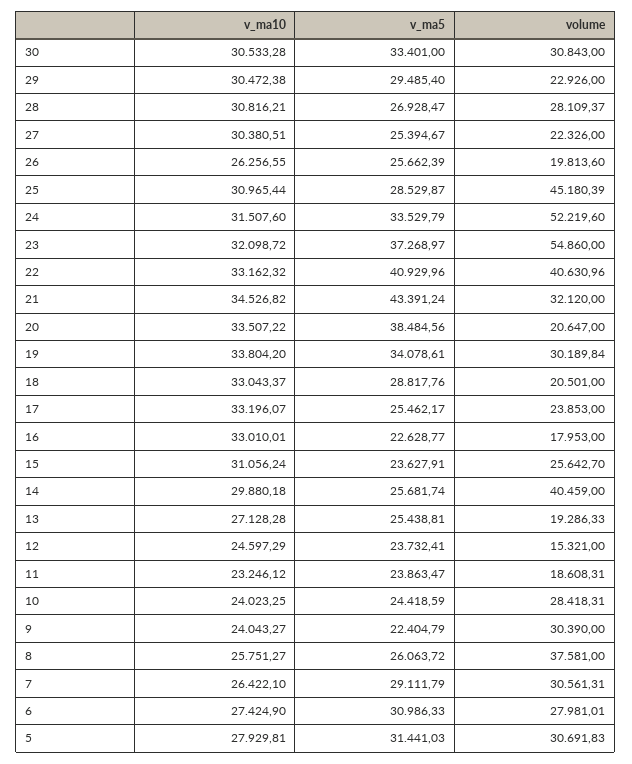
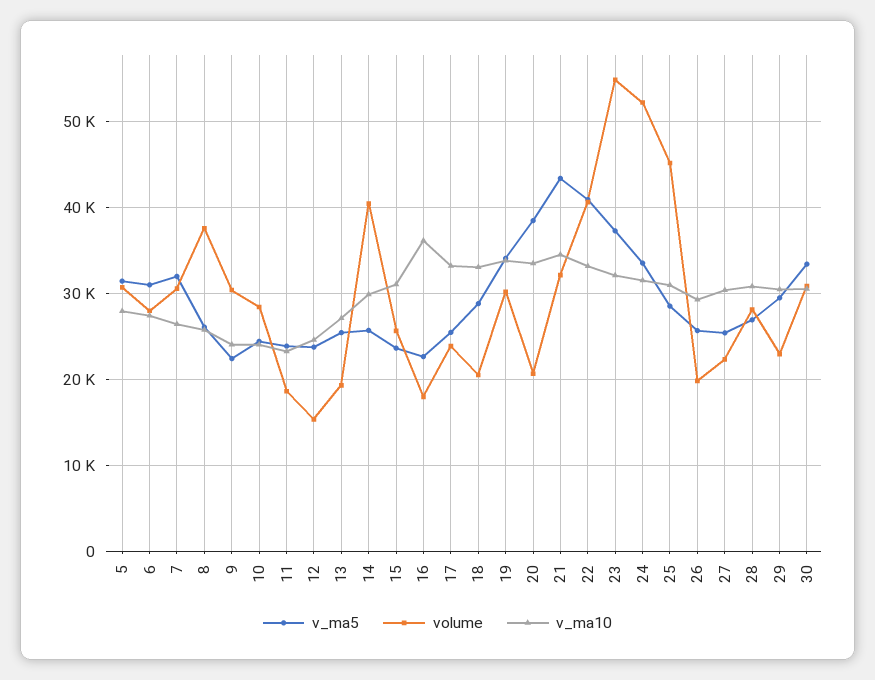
v_ma10, 26: 26256.55 -> 29000
v_ma10, 16: 33010.01 -> 36000
v_ma5, 7: 29111.79 -> 32000

